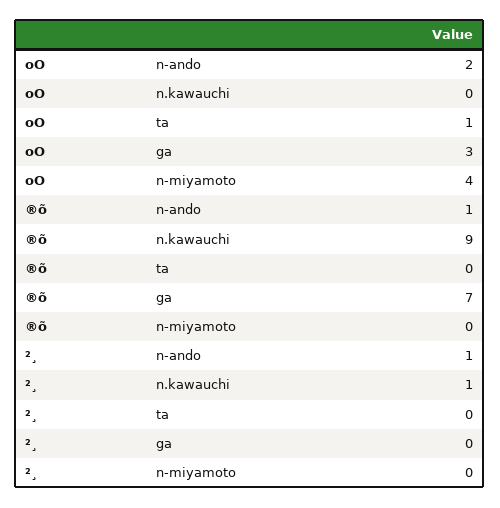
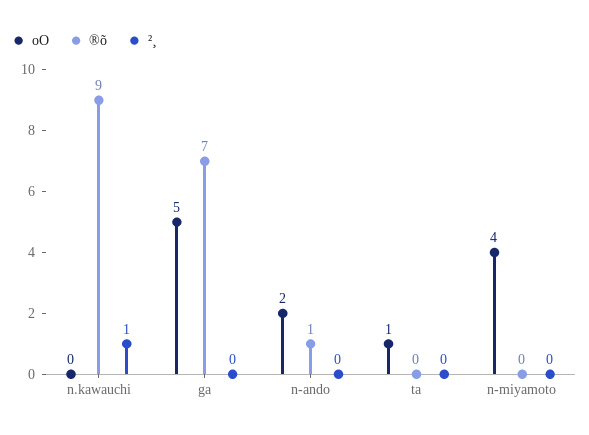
oO, ga: 3 -> 5
²¸, n-ando: 1 -> 0

